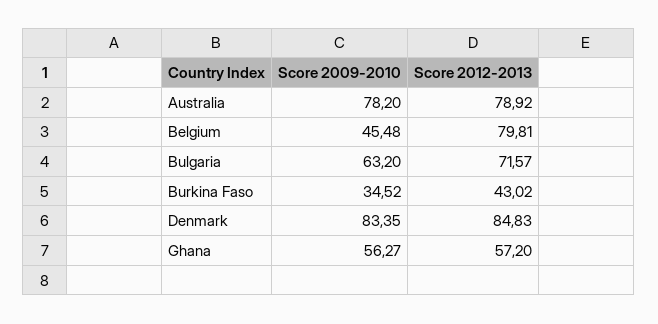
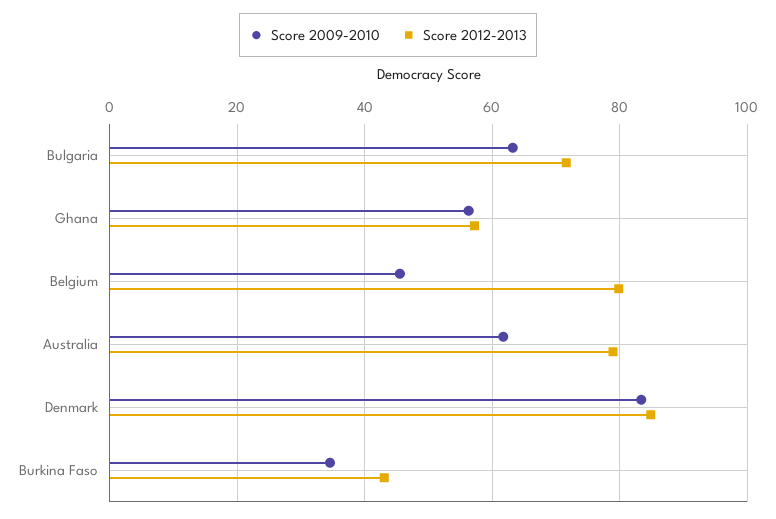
Score 2009-2010, Australia: 78.2 -> 62

